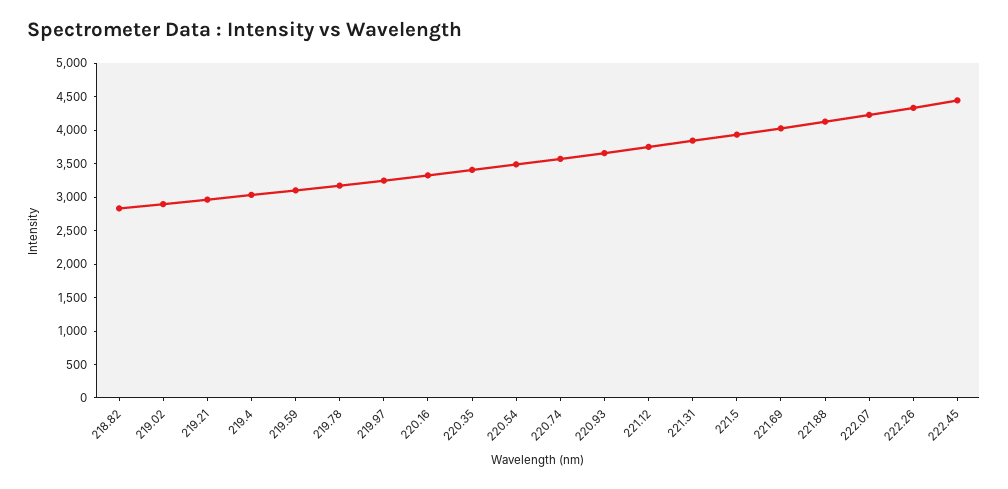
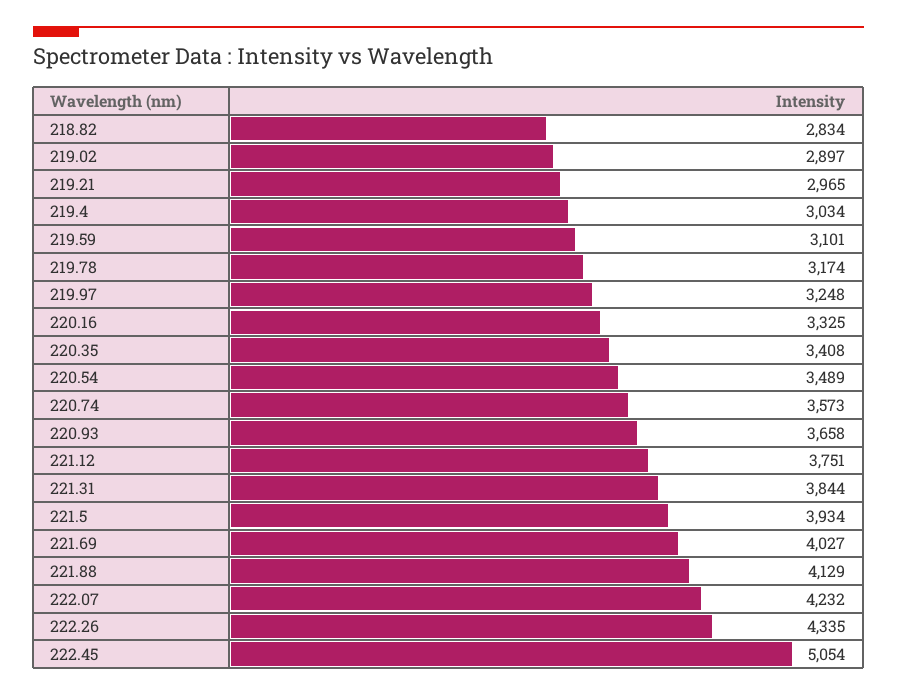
222.45: 4500 -> 5054

